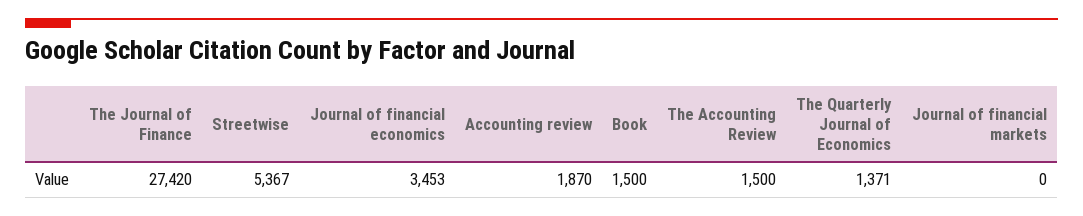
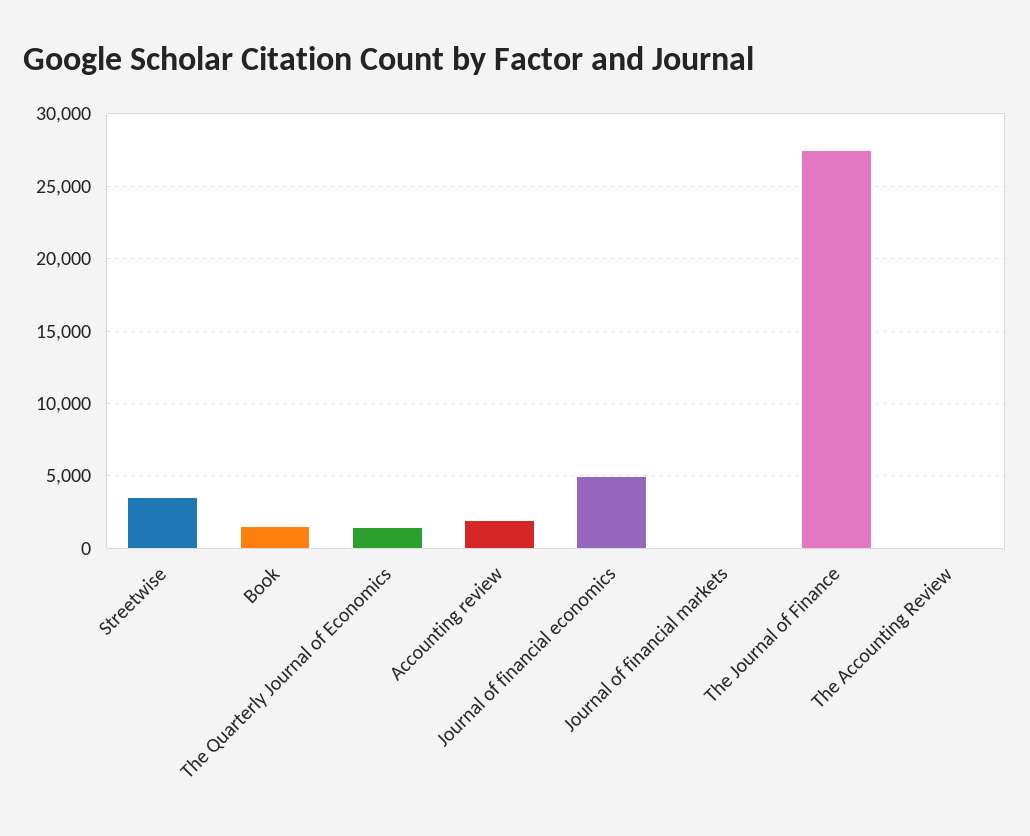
Streetwise: 5367 -> 3500
Journal of financial economics: 3453 -> 5000
The Accounting Review: 1500 -> 0

